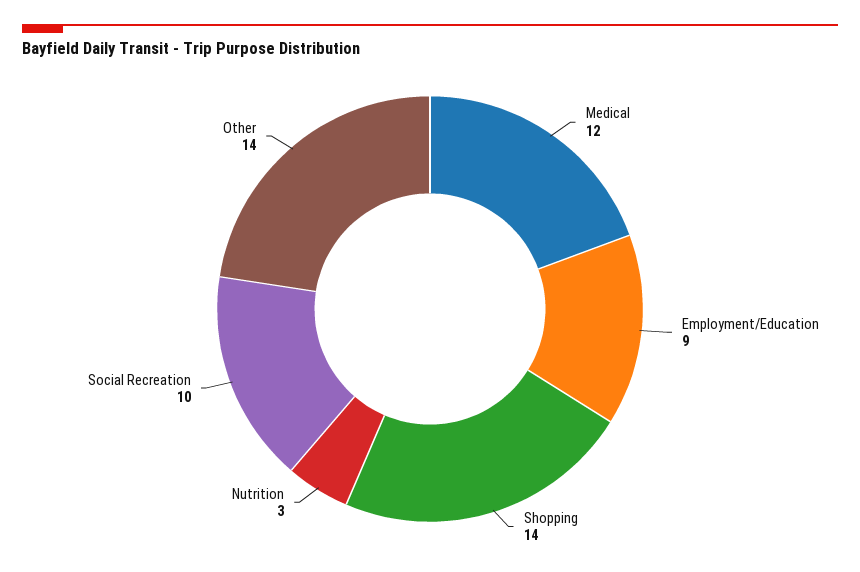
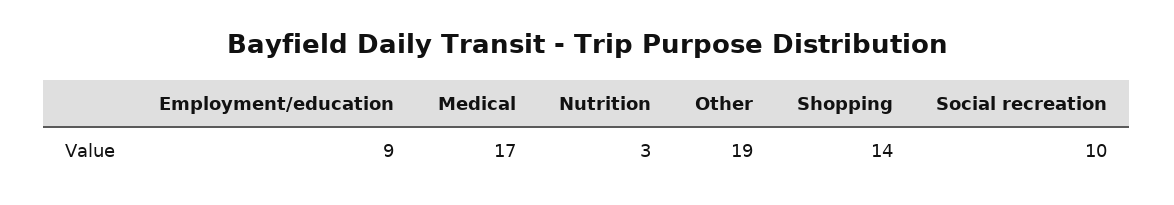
Medical: 12 -> 17
Other: 14 -> 19

